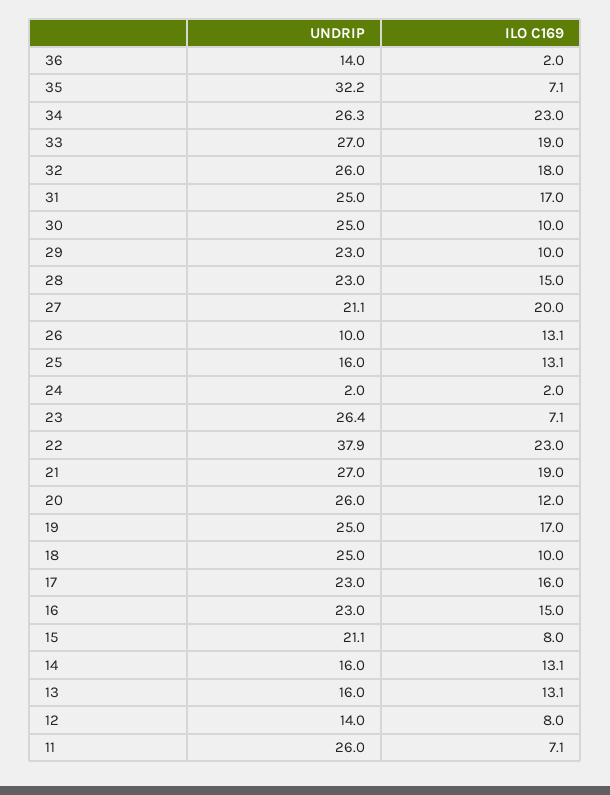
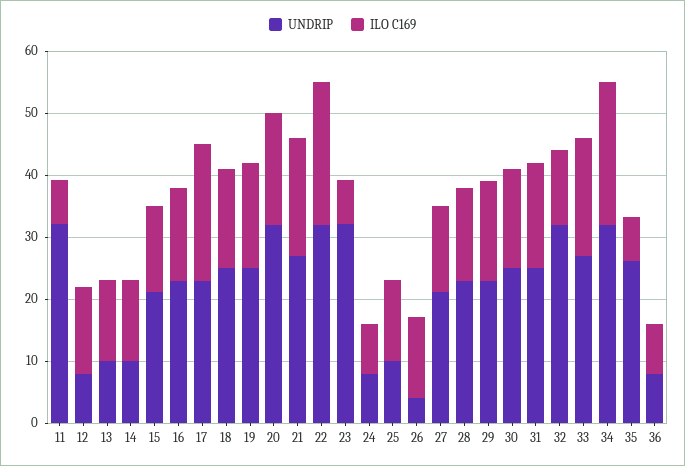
UNDRIP, 36: 14 -> 8
ILO C169, 36: 2 -> 8
UNDRIP, 35: 32.2 -> 26
UNDRIP, 34: 26.3 -> 32
UNDRIP, 32: 26 -> 32
ILO C169, 32: 18 -> 12
ILO C169, 30: 10 -> 16
ILO C169, 29: 10 -> 16
ILO C169, 27: 20 -> 14
UNDRIP, 26: 10 -> 4
UNDRIP, 25: 16 -> 10
UNDRIP, 24: 2 -> 8
ILO C169, 24: 2 -> 8
UNDRIP, 23: 26.4 -> 32
UNDRIP, 22: 37.9 -> 32
UNDRIP, 20: 26 -> 32
ILO C169, 20: 12 -> 18
ILO C169, 18: 10 -> 16
ILO C169, 17: 16 -> 22
ILO C169, 15: 8 -> 14
UNDRIP, 14: 16 -> 10
UNDRIP, 13: 16 -> 10
UNDRIP, 12: 14 -> 8
ILO C169, 12: 8 -> 14
UNDRIP, 11: 26 -> 32

